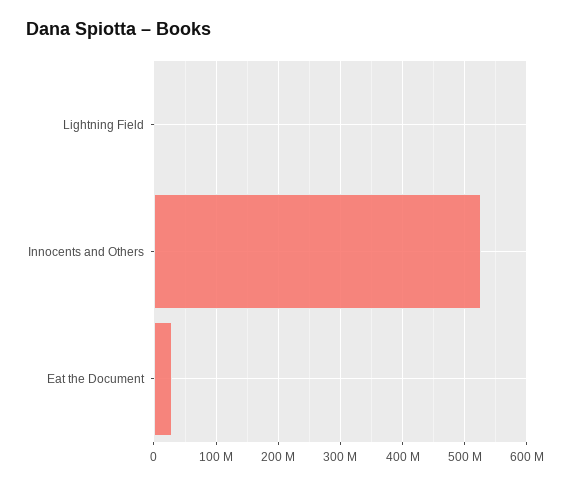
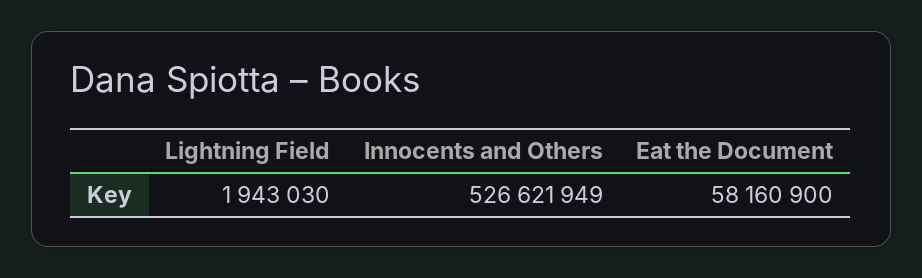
Eat the Document: 30000000 -> 58160900

